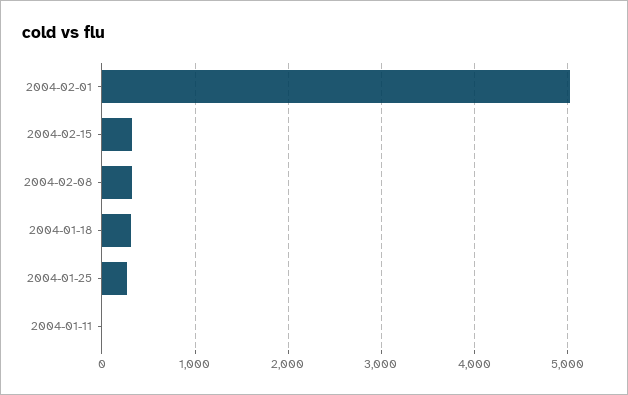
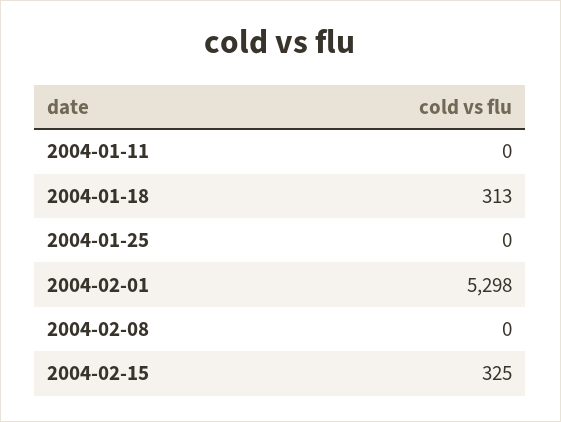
2004-02-01: 5000 -> 5298
2004-02-08: 300 -> 0
2004-01-25: 300 -> 0

